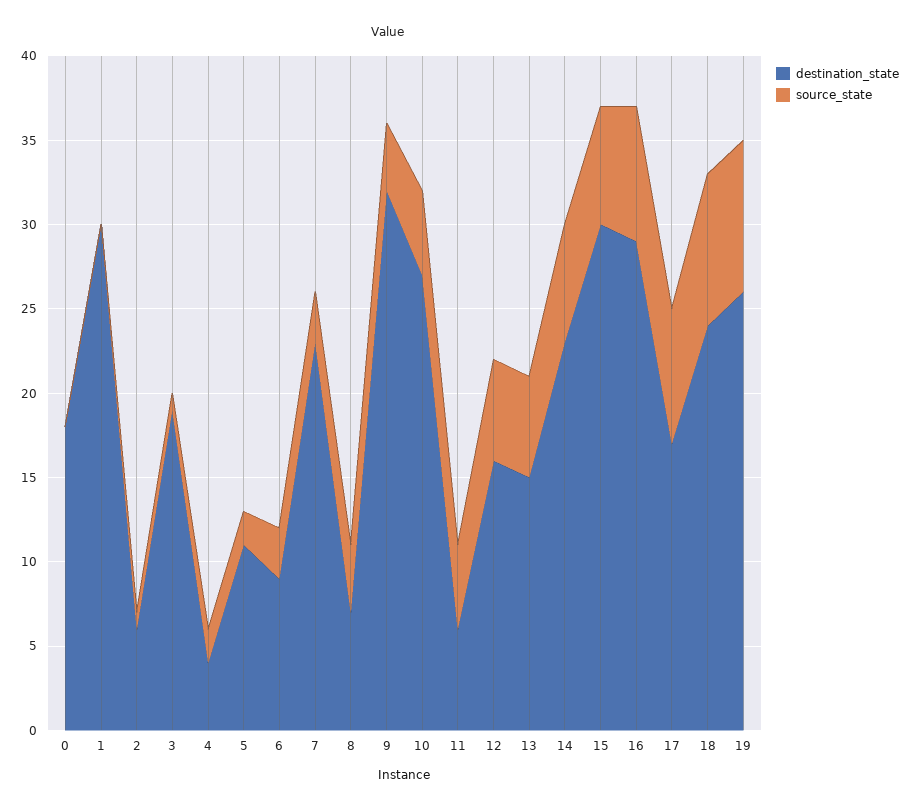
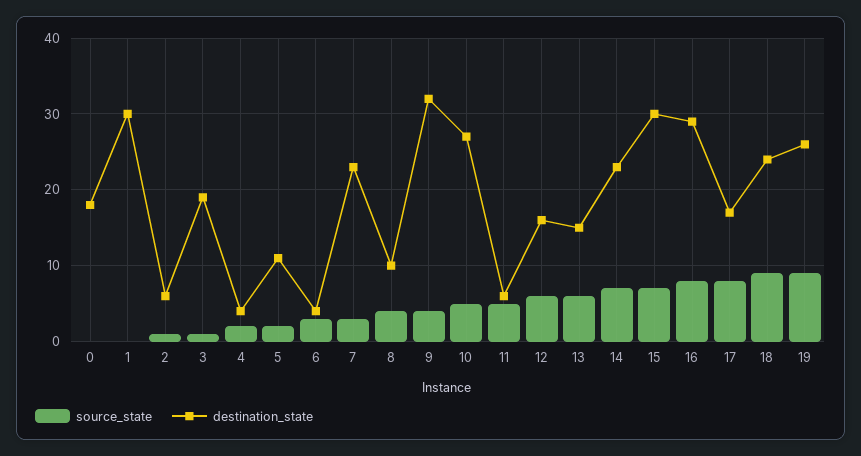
destination_state, 6: 9 -> 4
destination_state, 8: 7 -> 10

